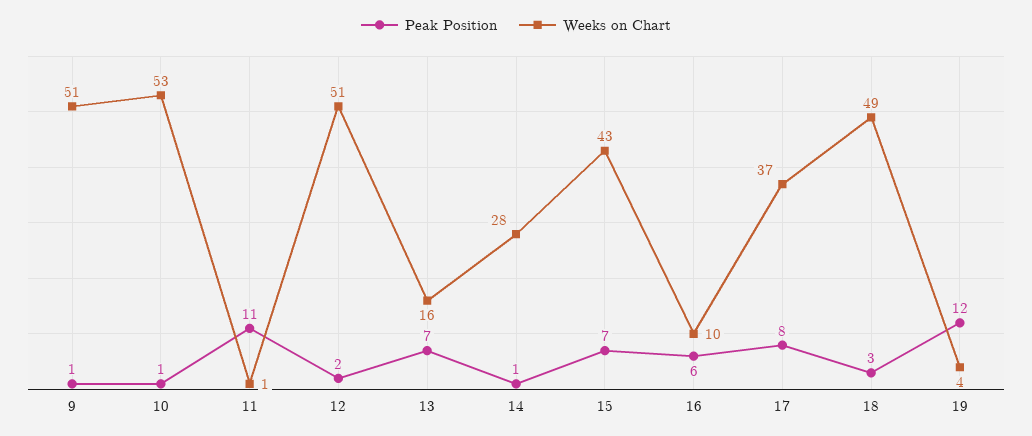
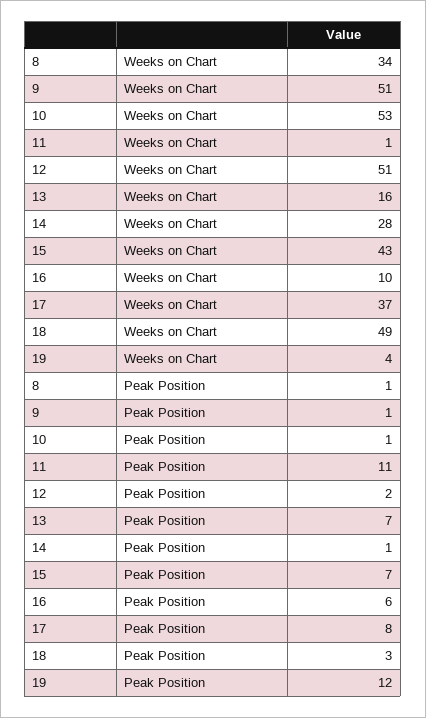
Weeks on Chart, 8: none -> 34
Peak Position, 8: none -> 1

